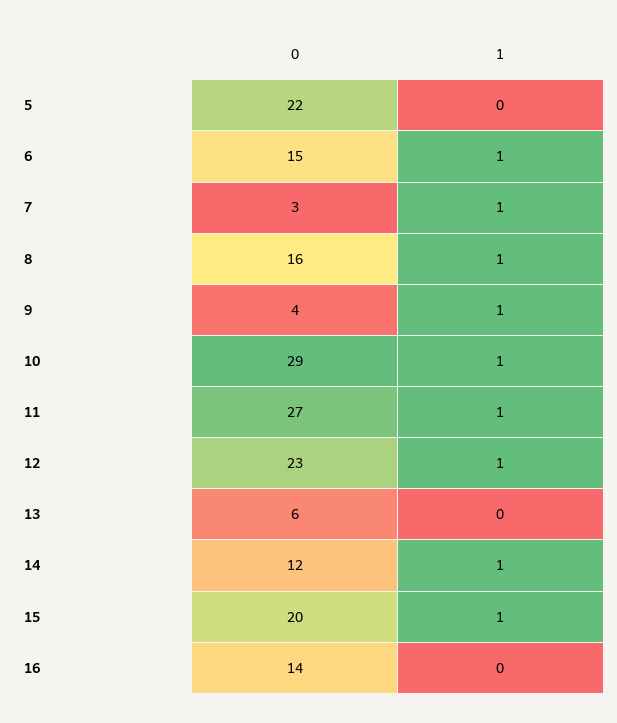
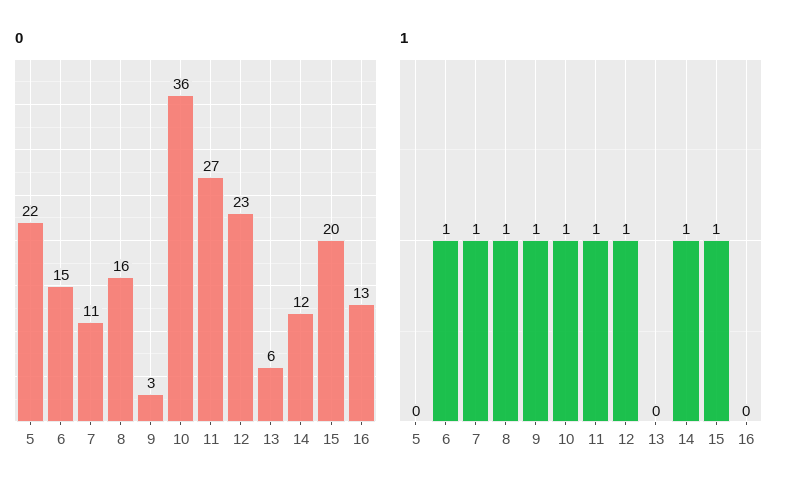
0, 7: 3 -> 11
0, 9: 4 -> 3
0, 10: 29 -> 36
0, 16: 14 -> 13

